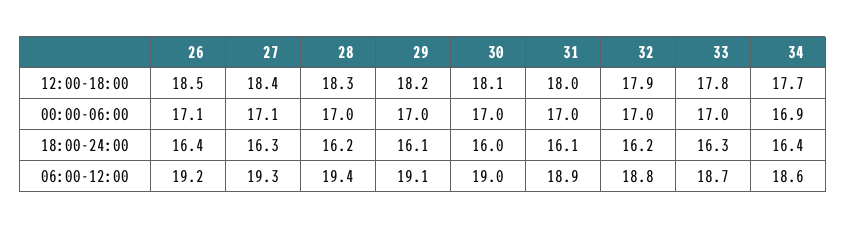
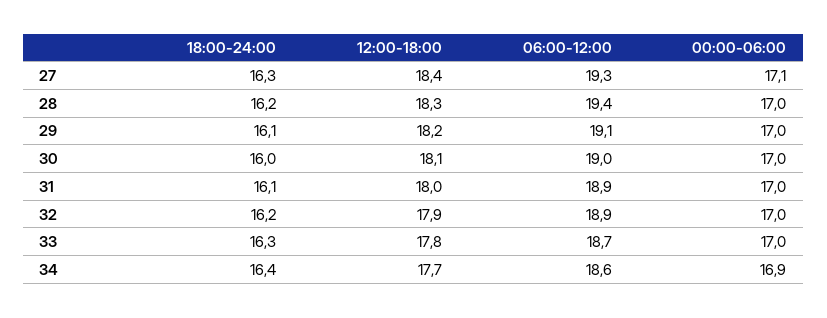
26, 12:00-18:00: 18.5 -> none
26, 00:00-06:00: 17.1 -> none
26, 18:00-24:00: 16.4 -> none
26, 06:00-12:00: 19.2 -> none
32, 06:00-12:00: 18.8 -> 18.9

